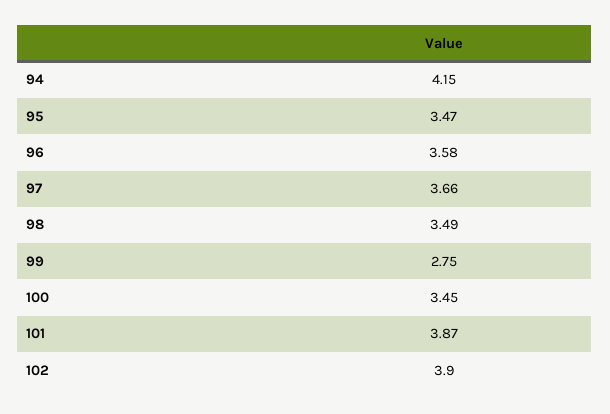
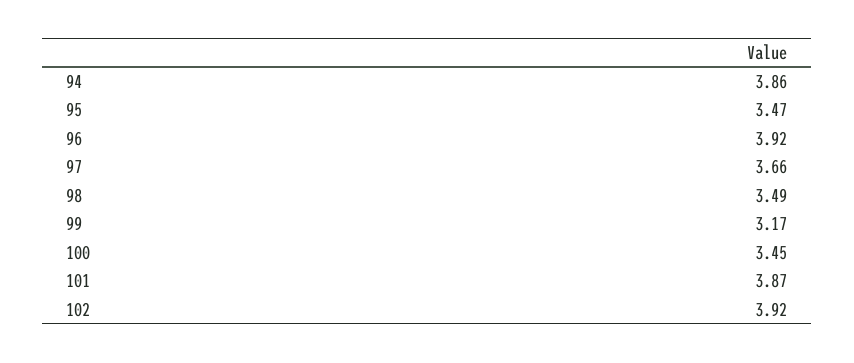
94: 4.15 -> 3.86
96: 3.58 -> 3.92
99: 2.75 -> 3.17
102: 3.9 -> 3.92

